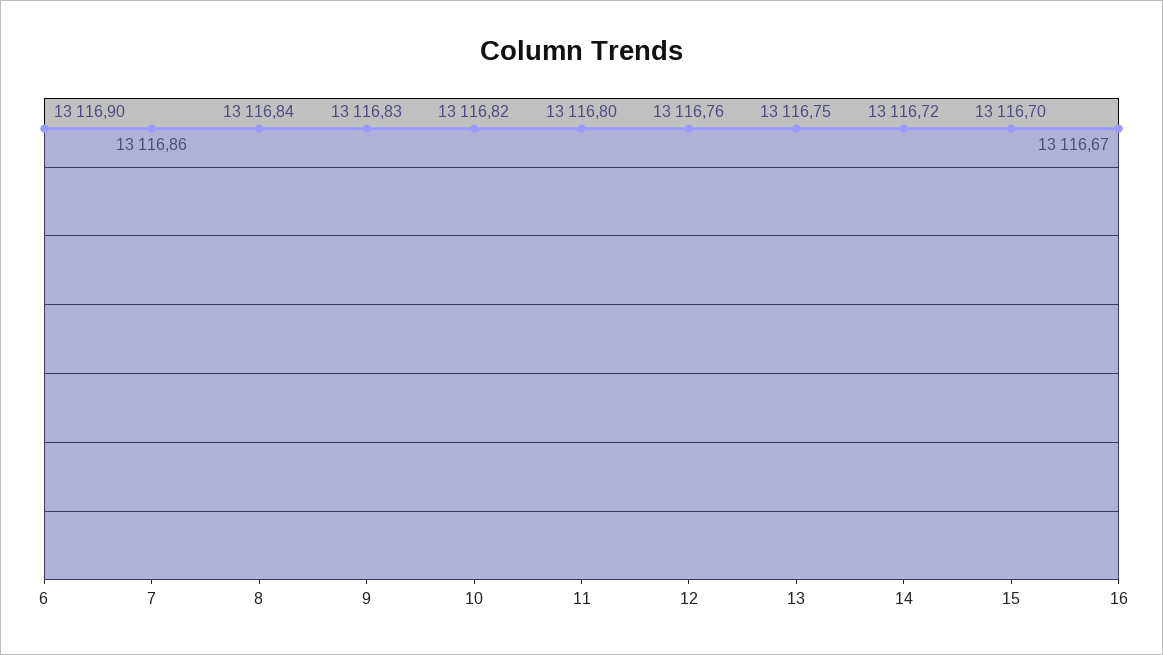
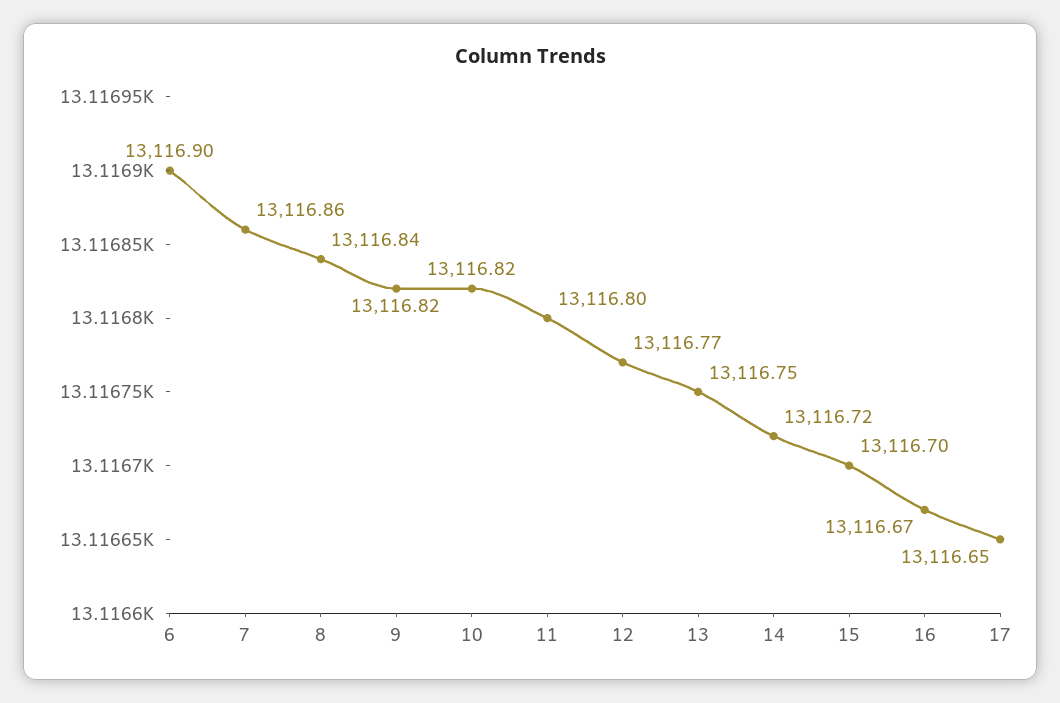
9: 13116.83 -> 13116.82
12: 13116.76 -> 13116.77
17: none -> 13116.65

